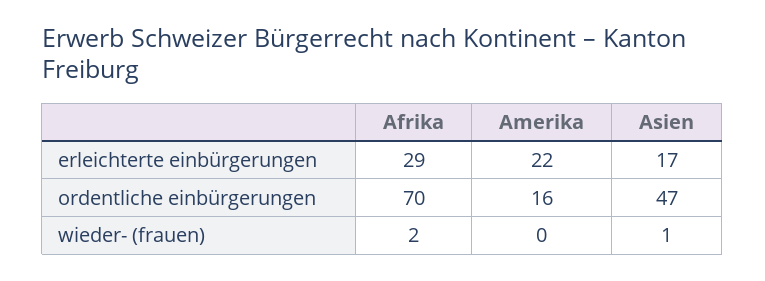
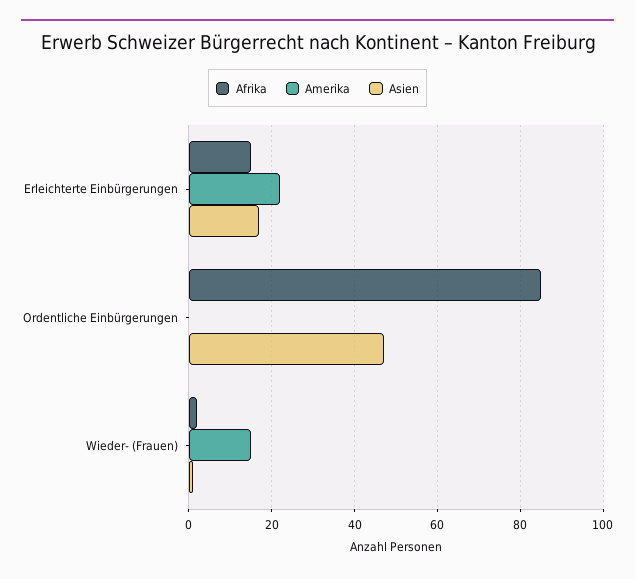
Afrika, erleichterte einbürgerungen: 29 -> 15
Afrika, ordentliche einbürgerungen: 70 -> 85
Amerika, ordentliche einbürgerungen: 16 -> 0
Amerika, wieder- (frauen): 0 -> 15

